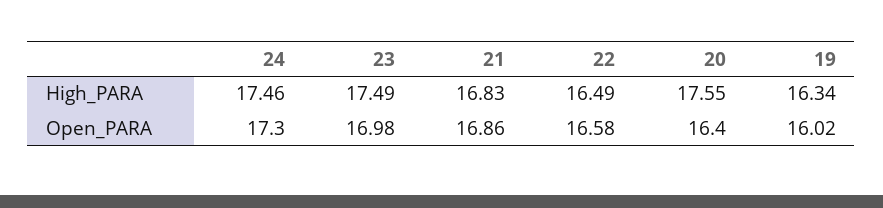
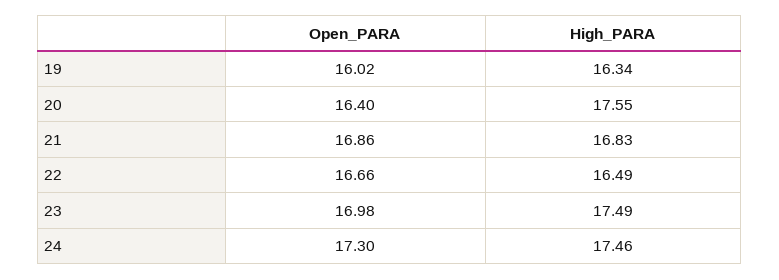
22, Open_PARA: 16.58 -> 16.66

